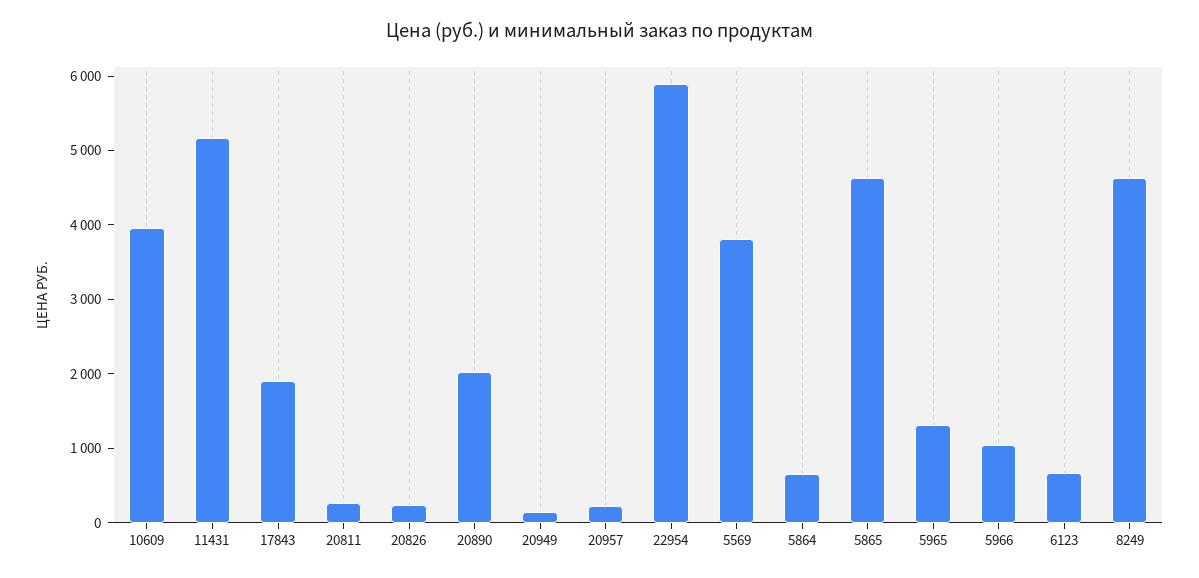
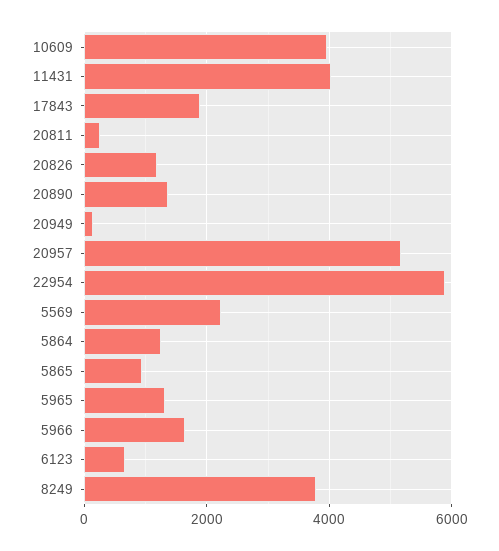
11431: 5200 -> 4000
20826: 200 -> 1200
20890: 2000 -> 1400
20957: 200 -> 5200
5569: 3800 -> 2200
5864: 600 -> 1200
5865: 4600 -> 1000
5966: 1000 -> 1600
8249: 4600 -> 3800

